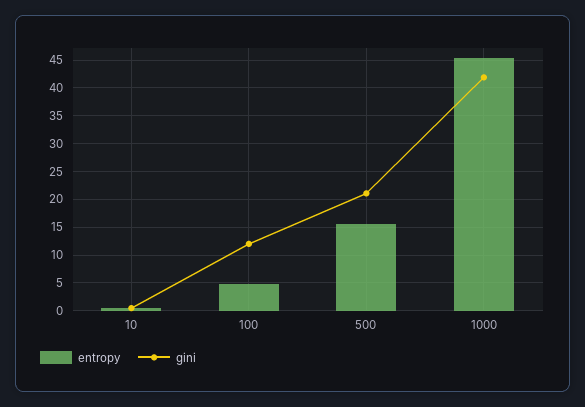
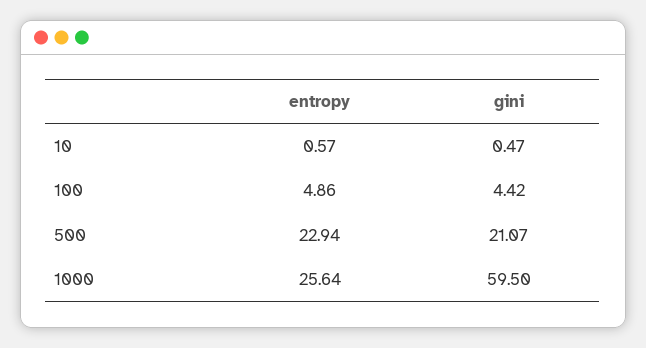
gini, 100: 12.5 -> 4.42
entropy, 500: 15 -> 22.94
entropy, 1000: 45 -> 25.64
gini, 1000: 42.5 -> 59.5

